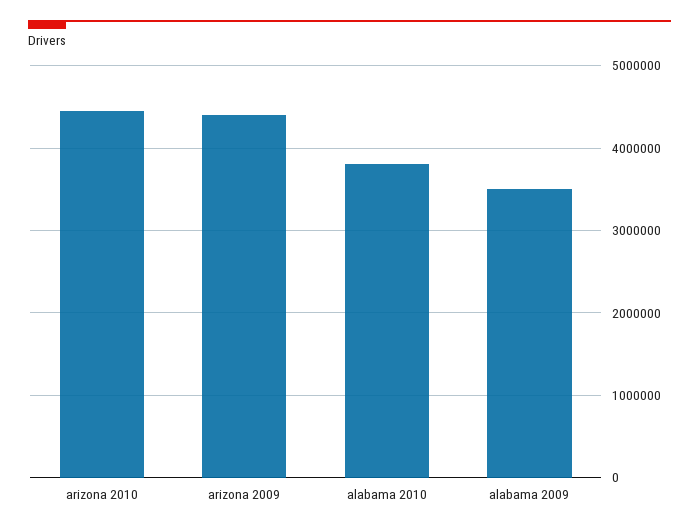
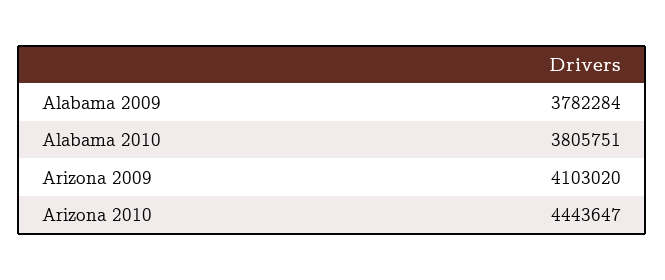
arizona 2009: 4400000 -> 4103020
alabama 2009: 3500000 -> 3782284

